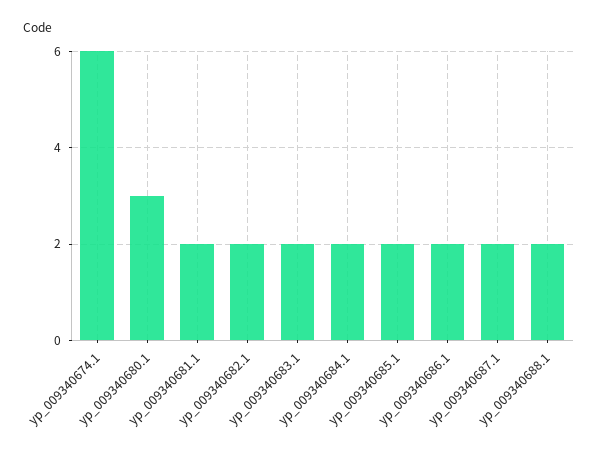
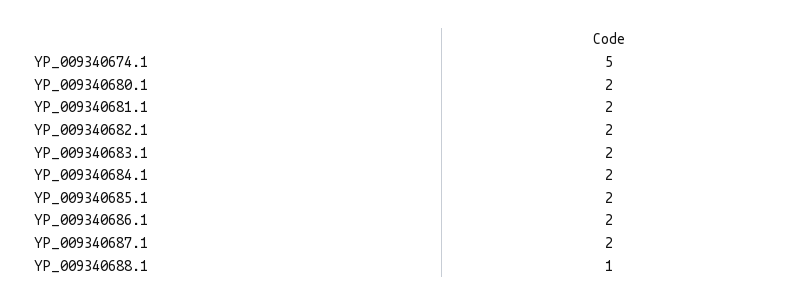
yp_009340674.1: 6 -> 5
yp_009340680.1: 3 -> 2
yp_009340688.1: 2 -> 1

